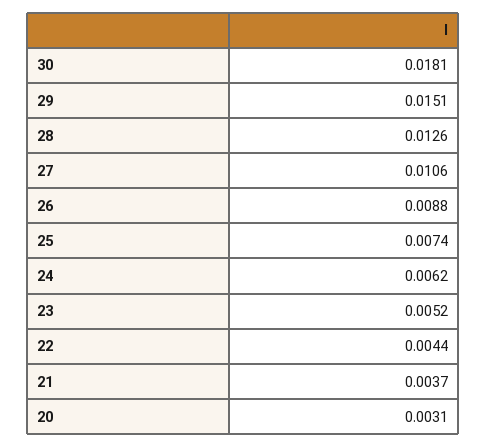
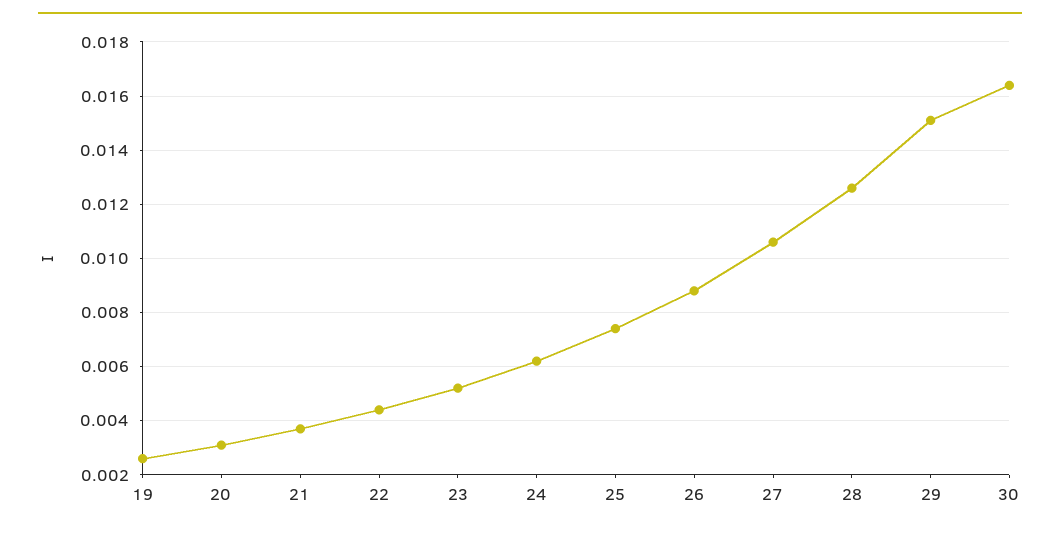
30: 0.0181 -> 0.0165
19: none -> 0.0025

